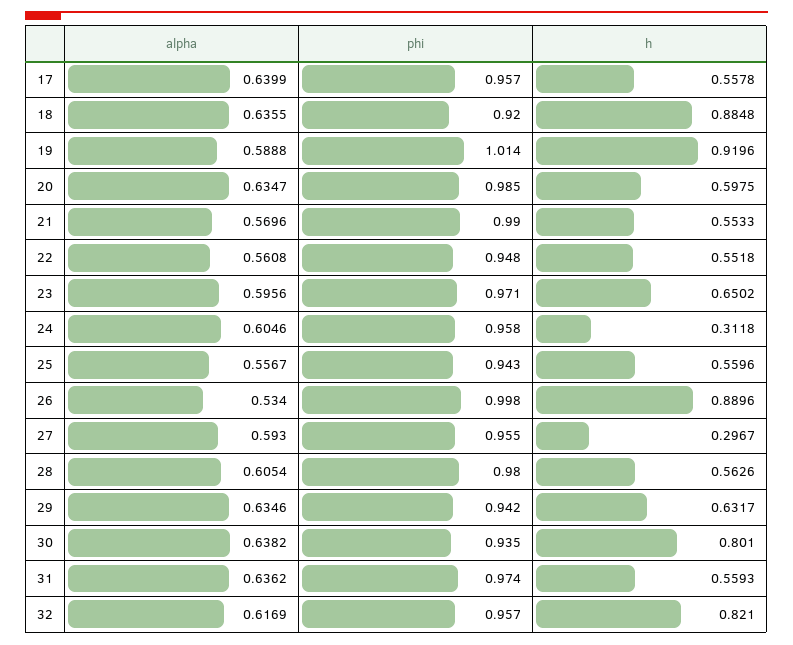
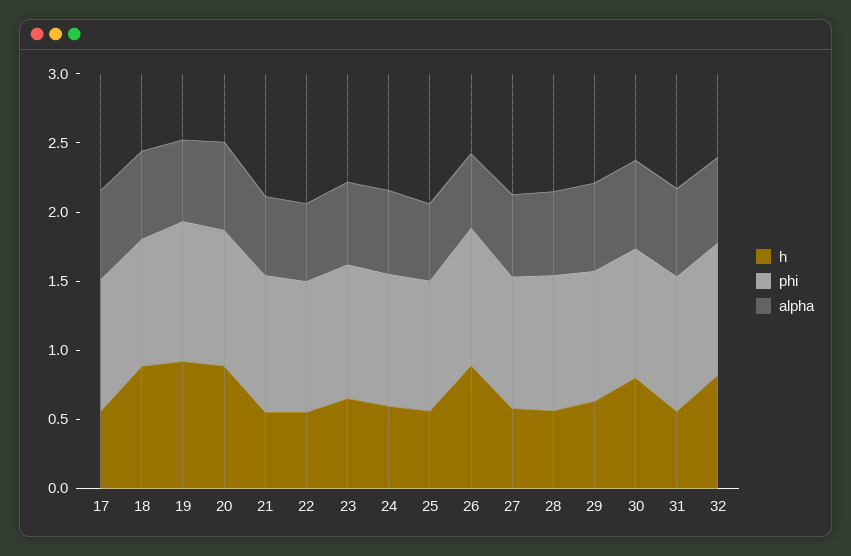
h, 20: 0.5975 -> 0.9
h, 24: 0.3118 -> 0.6
h, 27: 0.2967 -> 0.6

